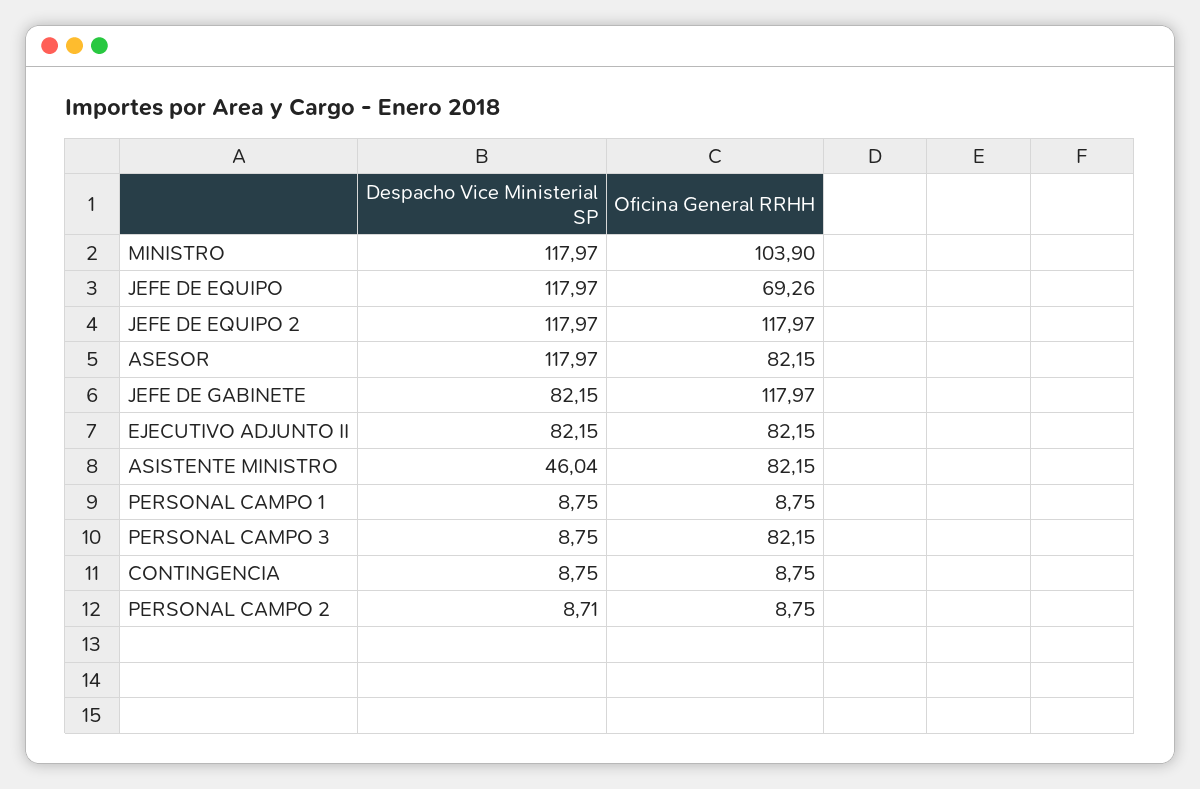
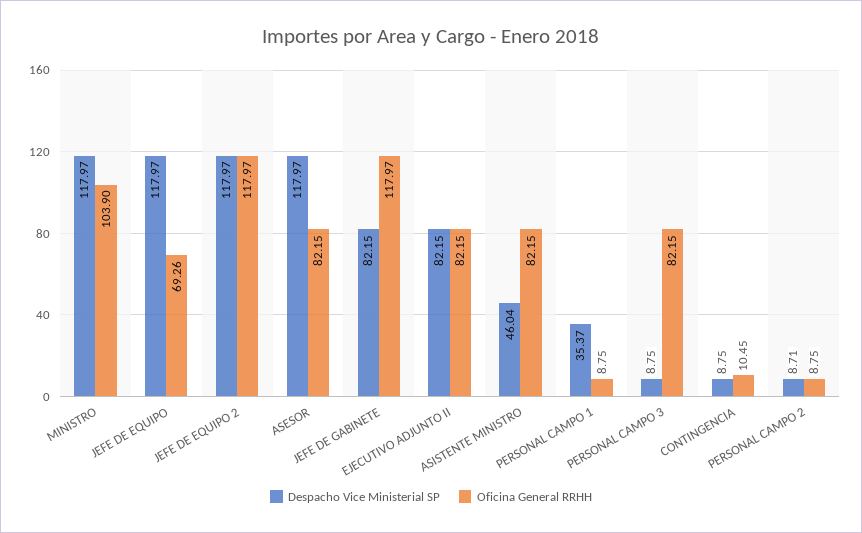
Despacho Vice Ministerial SP, PERSONAL CAMPO 1: 8.75 -> 35.37
Oficina General RRHH, CONTINGENCIA: 8.75 -> 10.45

